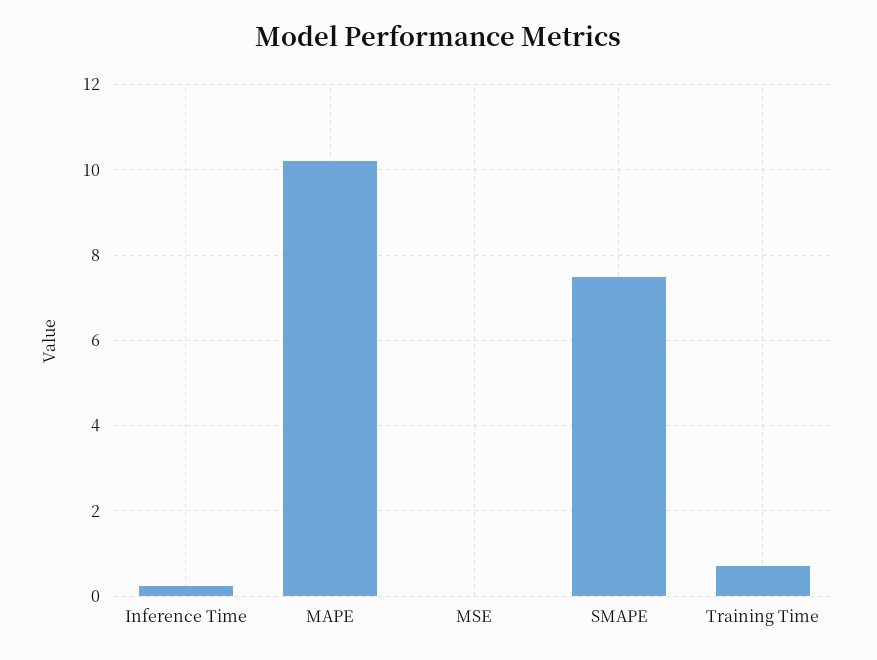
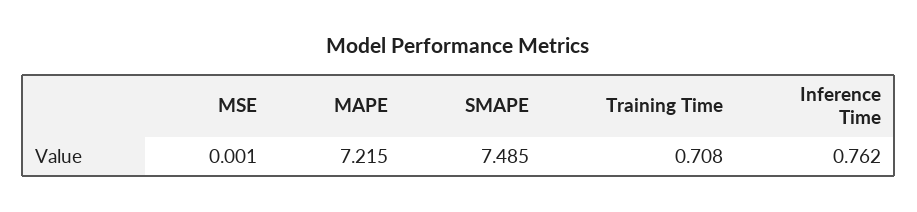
Inference Time: 0.2 -> 0.762
MAPE: 10.2 -> 7.215

